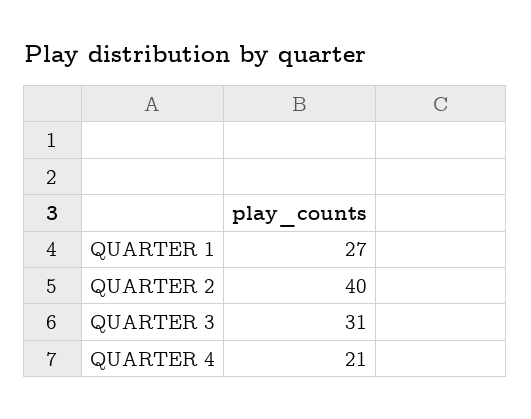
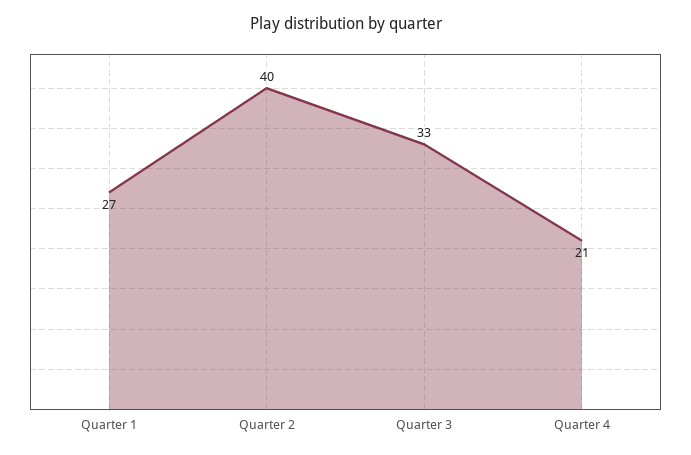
QUARTER 3: 31 -> 33

